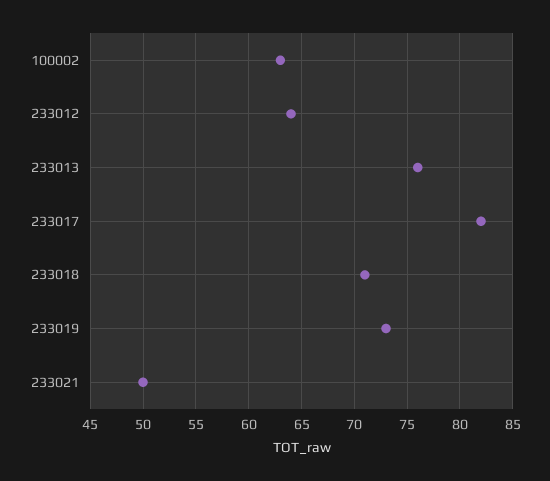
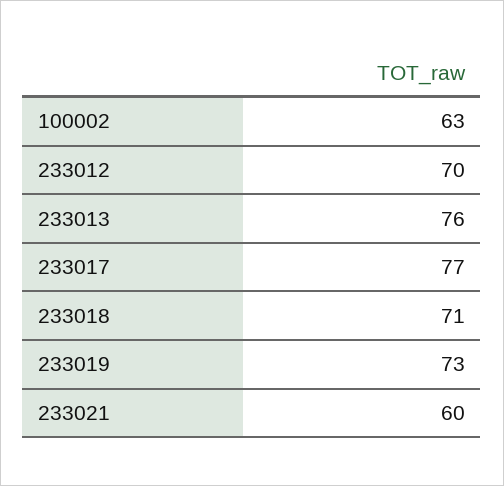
233012: 64 -> 70
233017: 82 -> 77
233021: 50 -> 60

